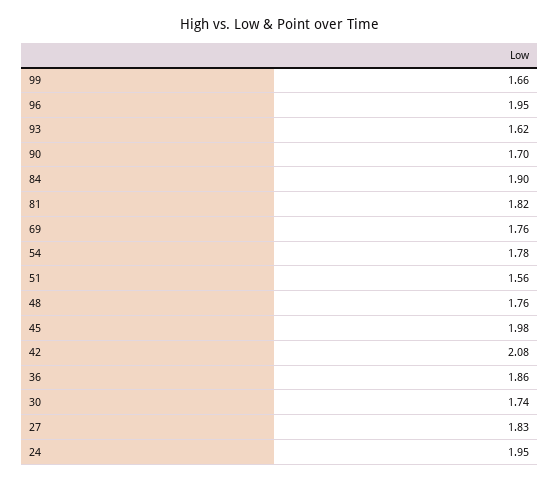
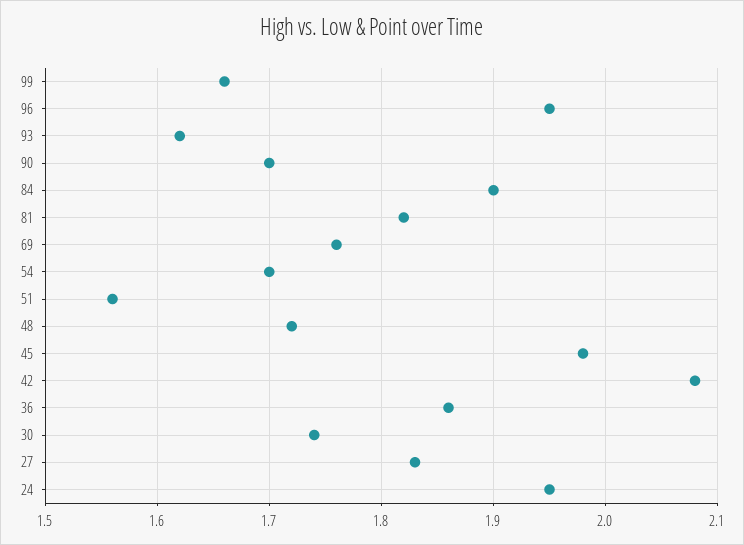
54: 1.78 -> 1.7
48: 1.76 -> 1.72

